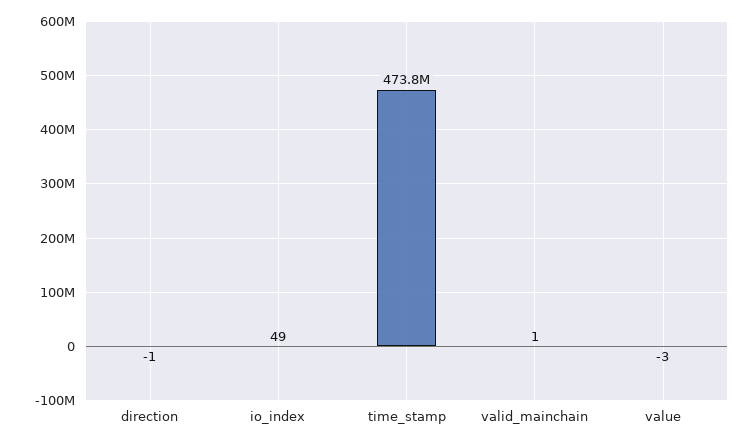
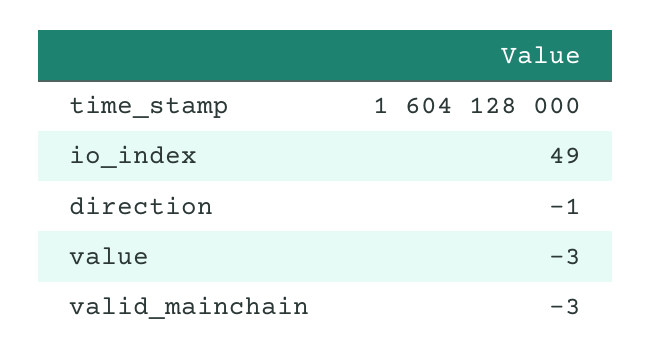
time_stamp: 473800000 -> 1604128000
valid_mainchain: 1 -> -3

